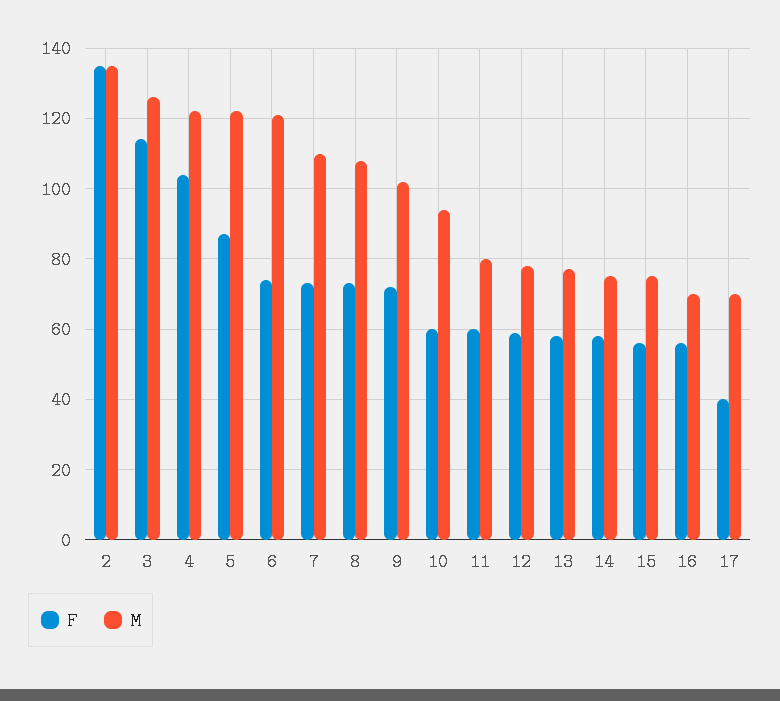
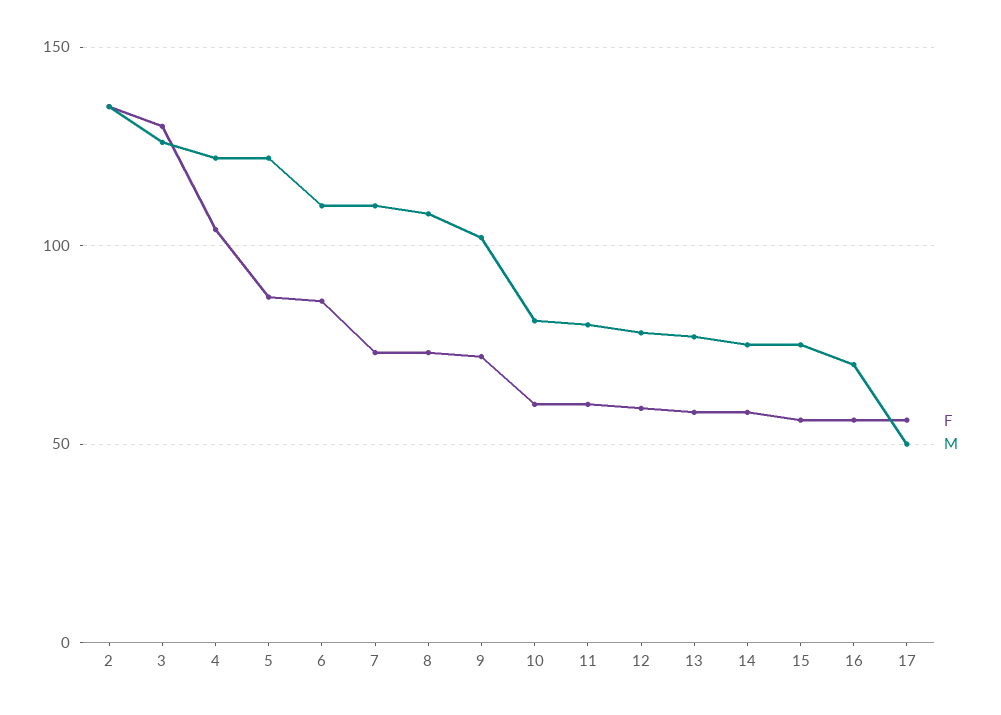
F, 3: 115 -> 130
F, 6: 75 -> 85
M, 6: 120 -> 110
M, 10: 95 -> 80
F, 17: 40 -> 55
M, 17: 70 -> 50

